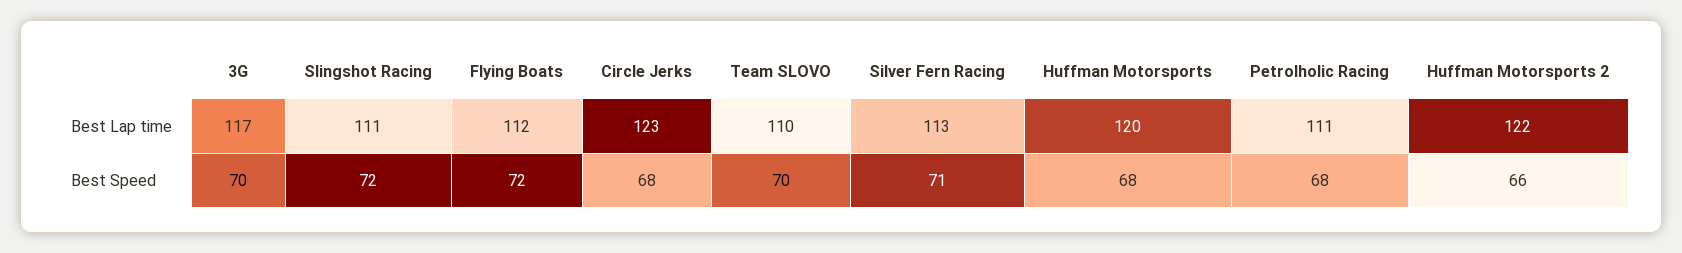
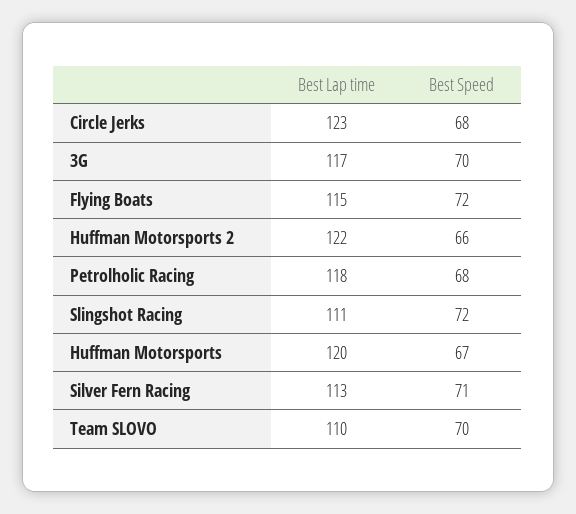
Flying Boats, Best Lap time: 112 -> 115
Petrolholic Racing, Best Lap time: 111 -> 118
Huffman Motorsports, Best Speed: 68 -> 67

